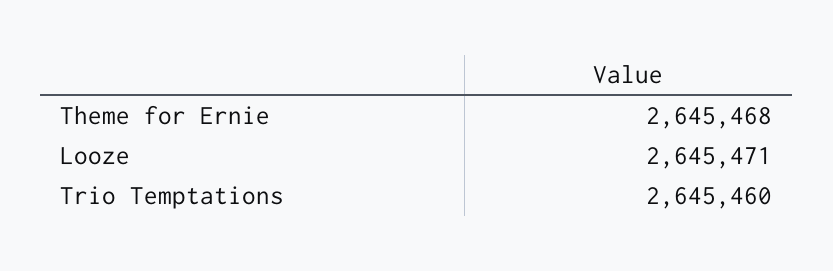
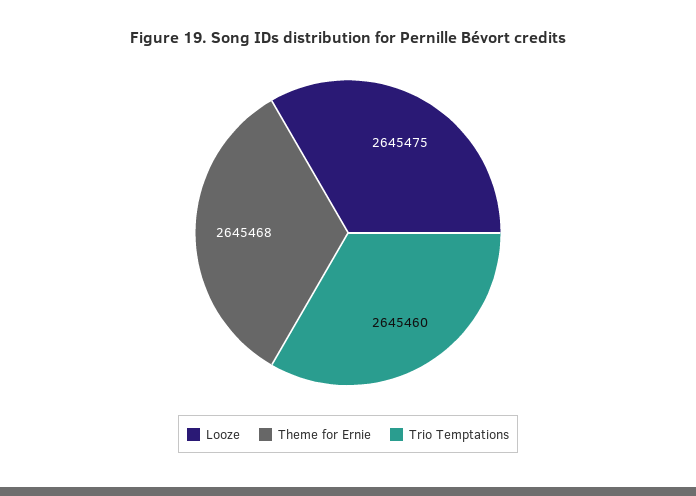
Looze: 2645471 -> 2645475

